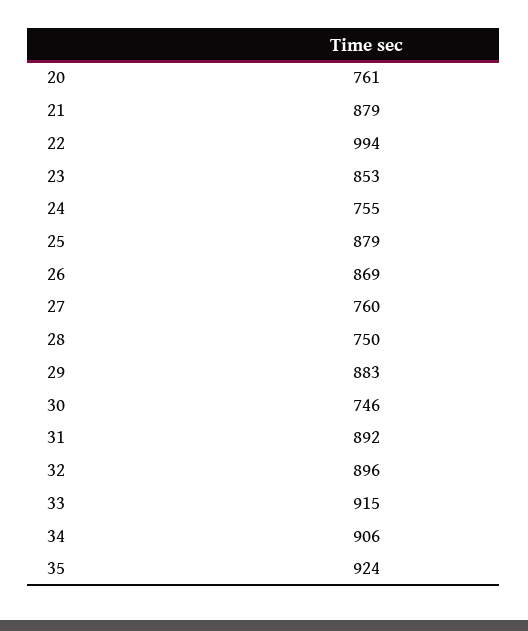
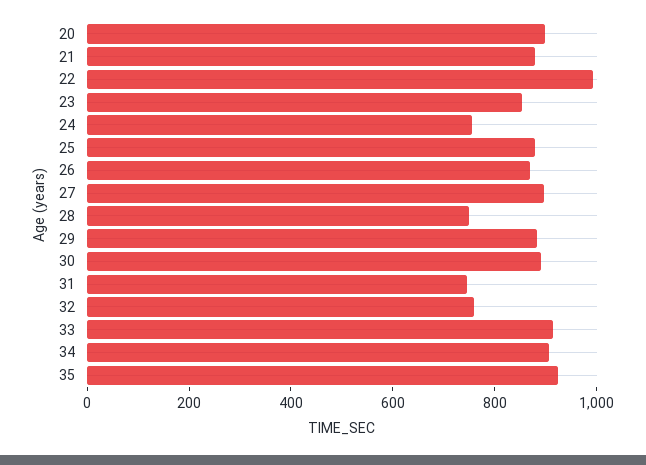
20: 761 -> 900
27: 760 -> 900
30: 746 -> 900
31: 892 -> 750
32: 896 -> 750

